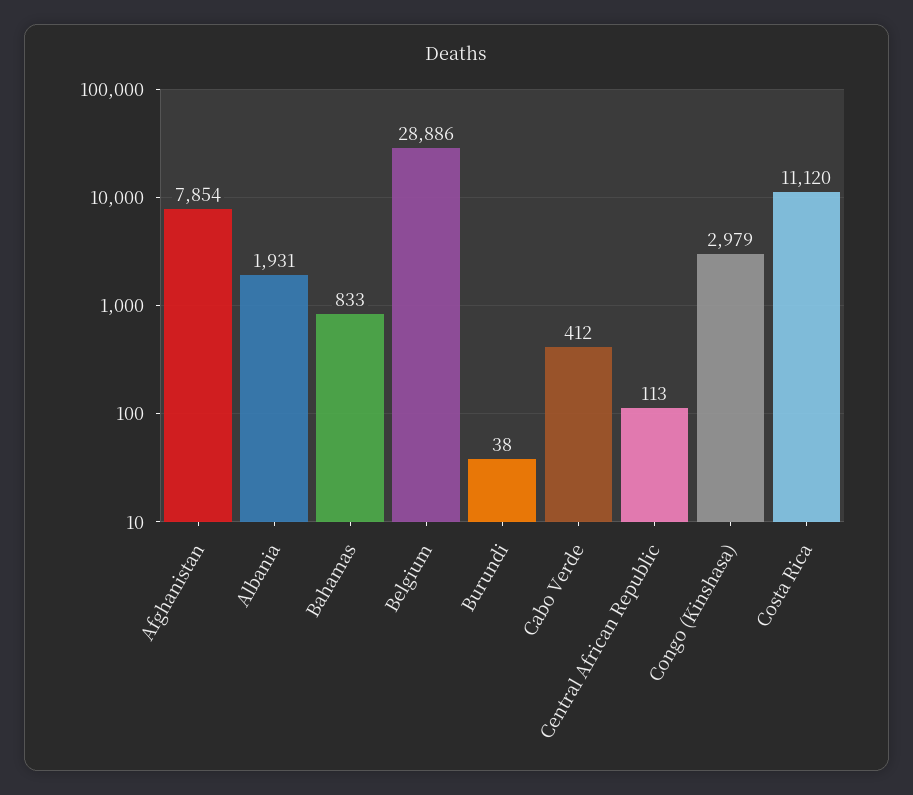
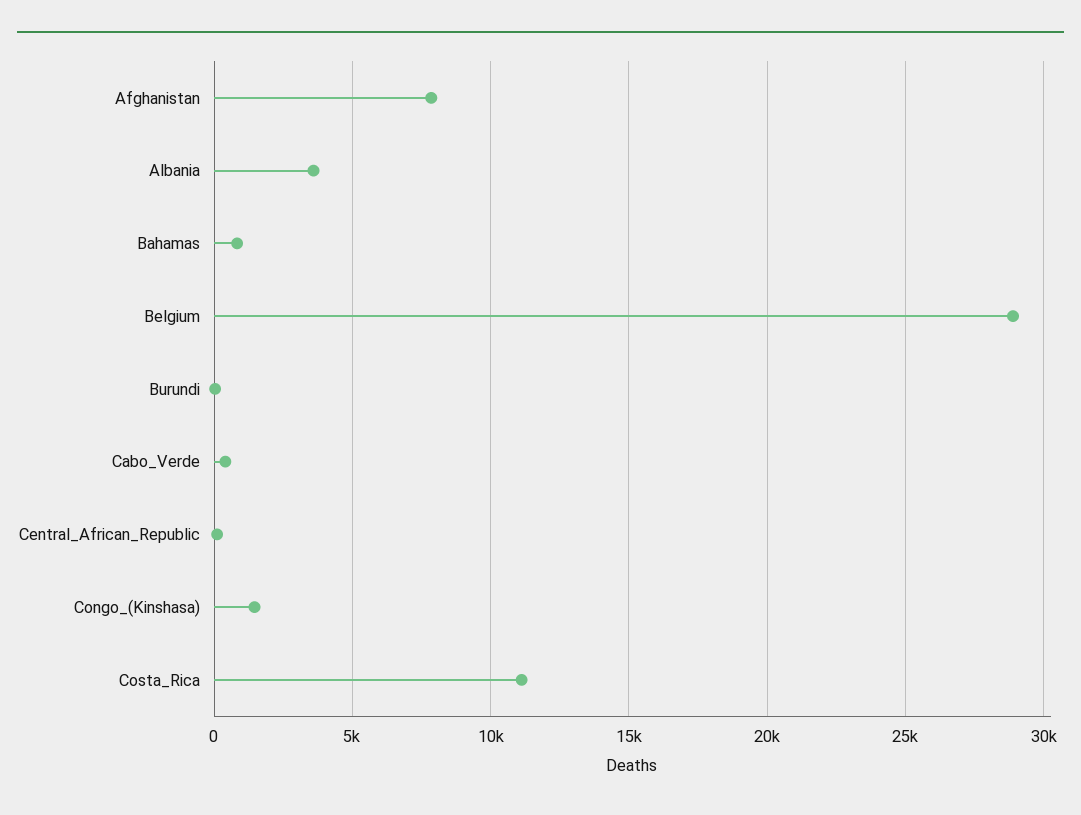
Albania: 1931 -> 3500
Congo (Kinshasa): 2979 -> 1500

